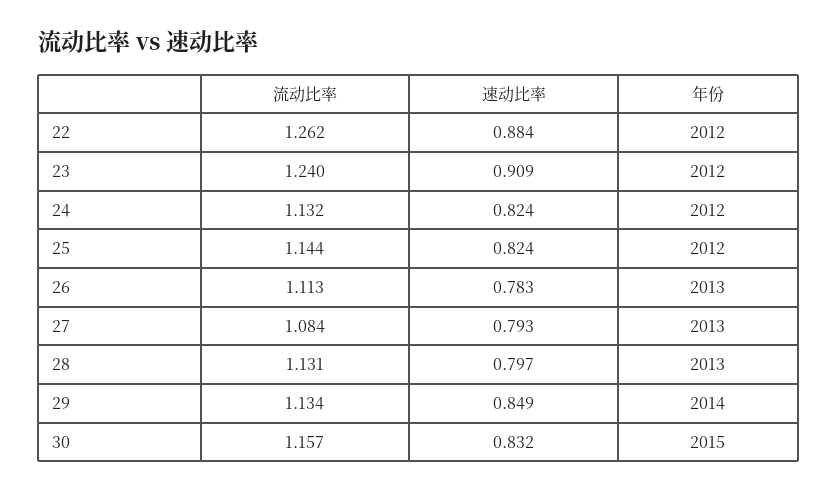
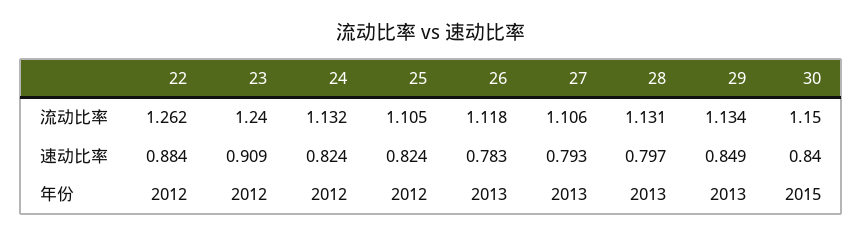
流动比率, 25: 1.144 -> 1.105
流动比率, 26: 1.113 -> 1.118
流动比率, 27: 1.084 -> 1.106
年份, 29: 2014 -> 2013
流动比率, 30: 1.157 -> 1.15
速动比率, 30: 0.832 -> 0.84

